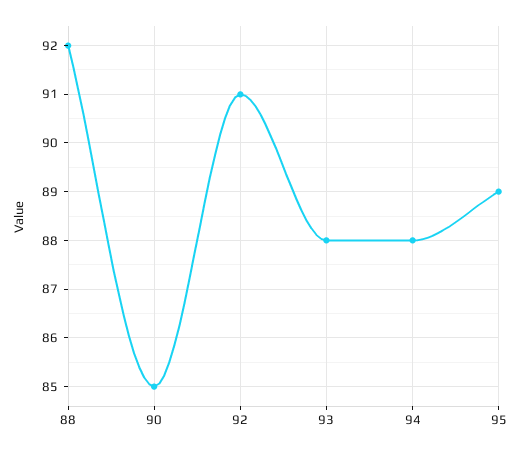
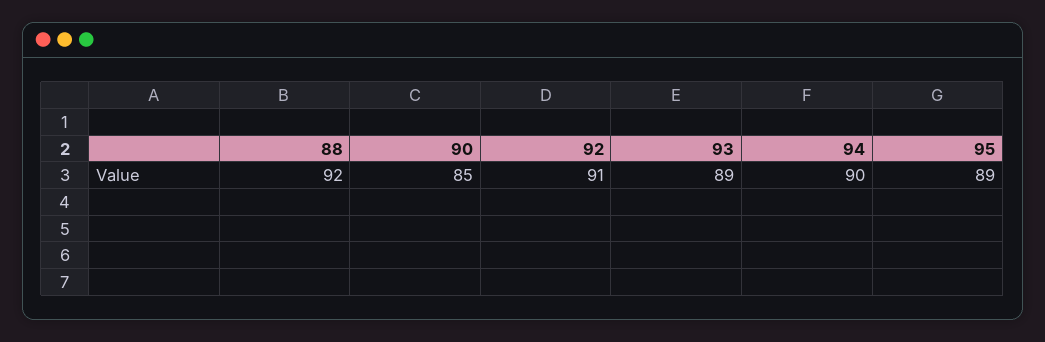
93: 88 -> 89
94: 88 -> 90

